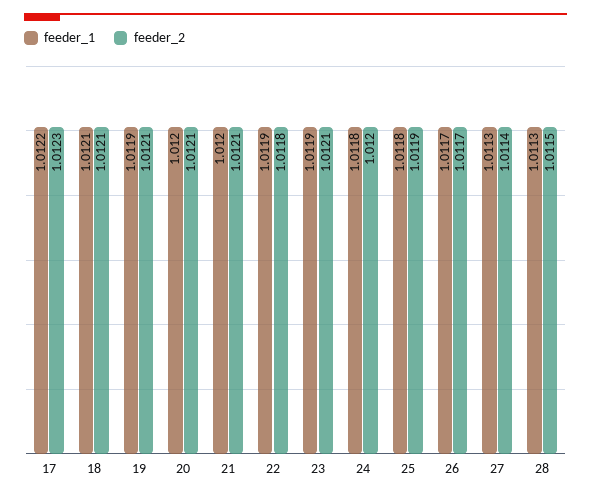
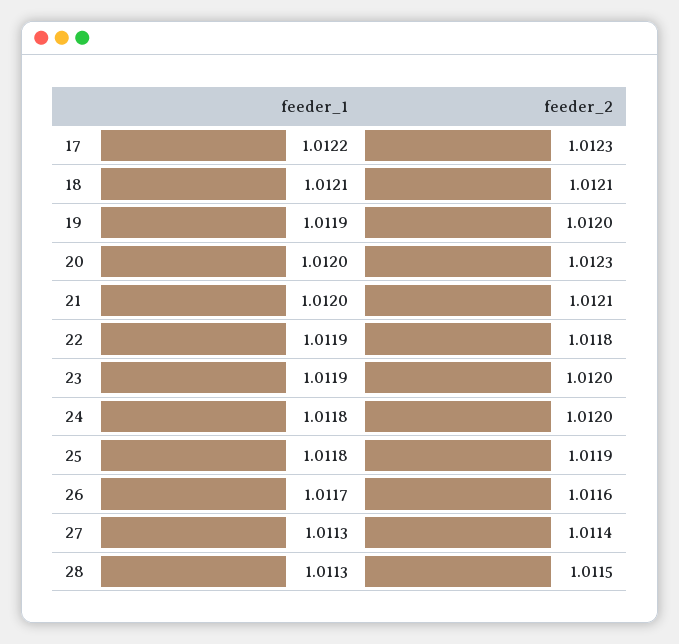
feeder_2, 19: 1.0121 -> 1.012
feeder_2, 20: 1.0121 -> 1.0123
feeder_2, 23: 1.0121 -> 1.012
feeder_2, 26: 1.0117 -> 1.0116

